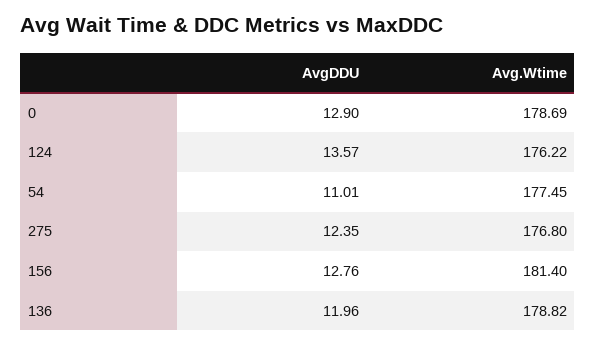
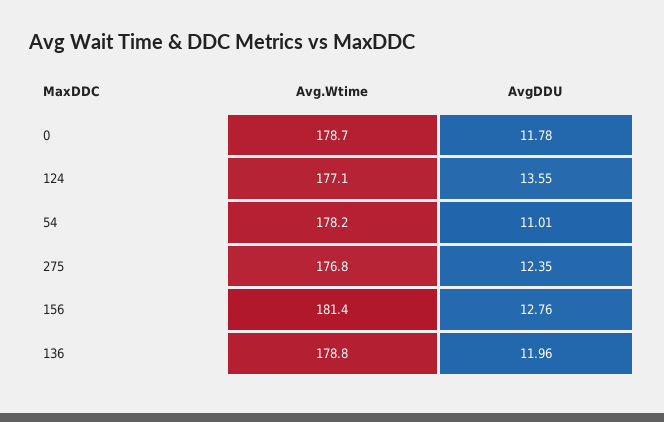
AvgDDU, 0: 12.9 -> 11.78
AvgDDU, 124: 13.57 -> 13.55
Avg.Wtime, 124: 176.22 -> 177.1
Avg.Wtime, 54: 177.45 -> 178.2

